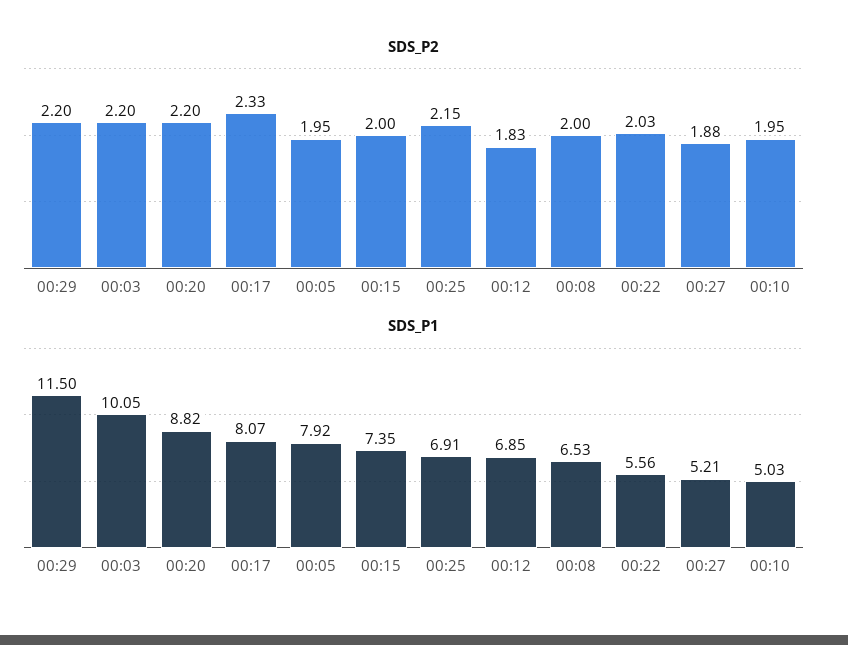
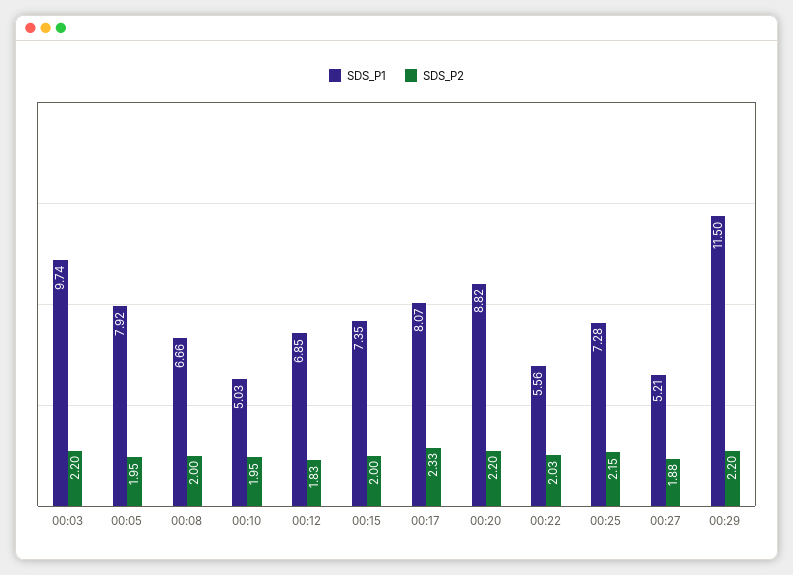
SDS_P1, 00:03: 10.05 -> 9.74
SDS_P1, 00:25: 6.91 -> 7.28
SDS_P1, 00:08: 6.53 -> 6.66

